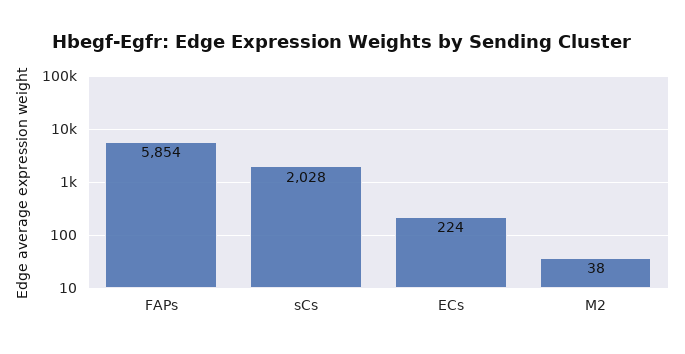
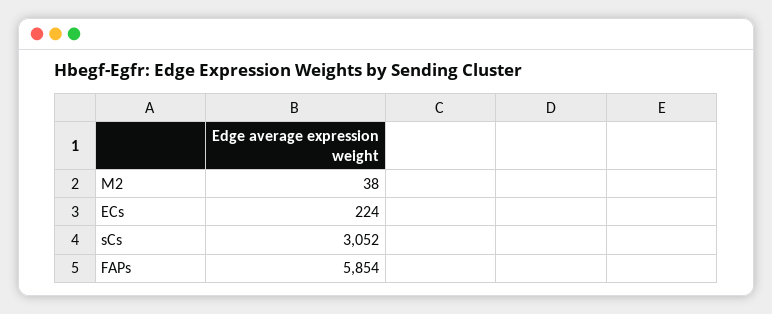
sCs: 2028 -> 3052

